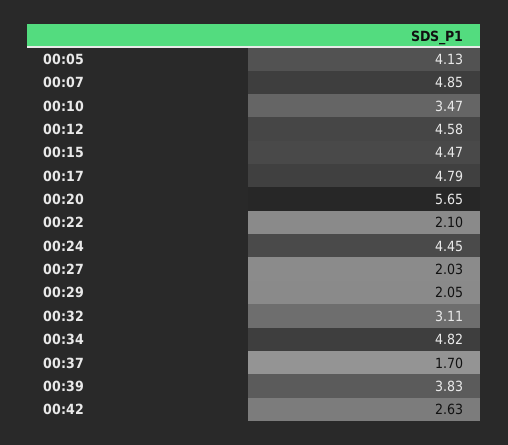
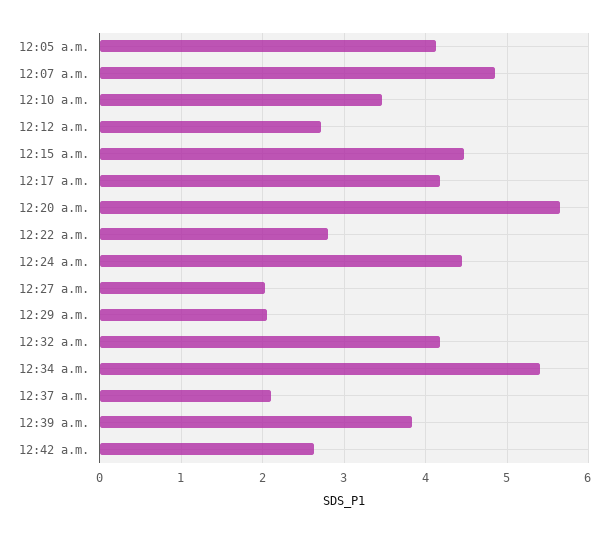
00:12: 4.58 -> 2.7
00:17: 4.79 -> 4.2
00:22: 2.1 -> 2.8
00:32: 3.11 -> 4.2
00:34: 4.82 -> 5.4
00:37: 1.7 -> 2.1

